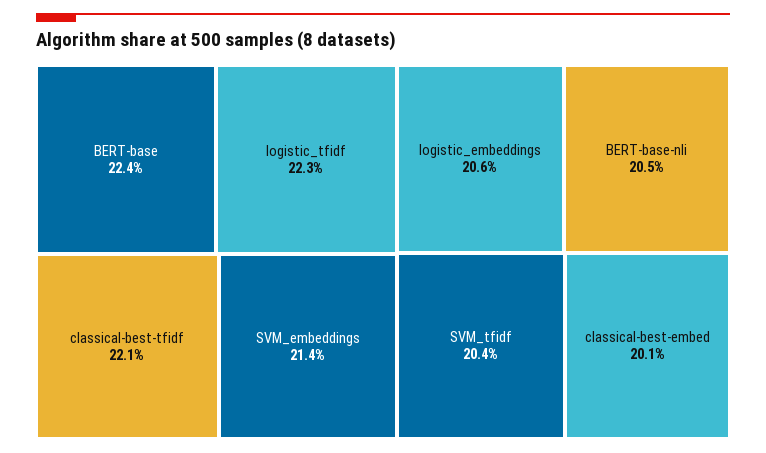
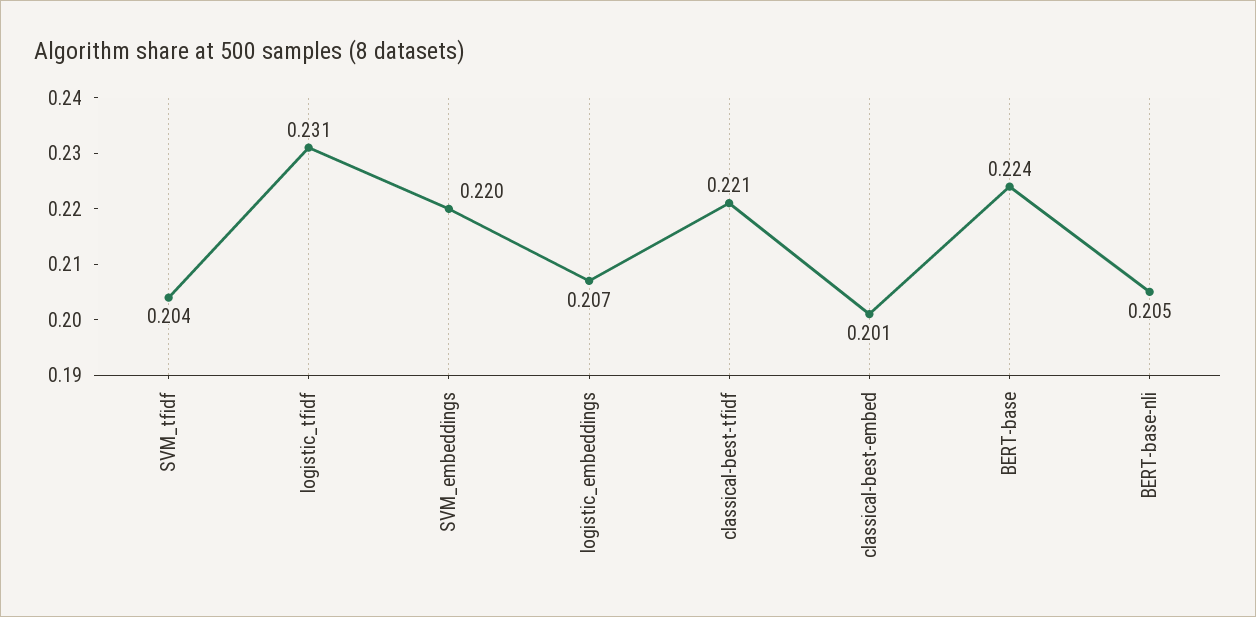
logistic_tfidf: 0.223 -> 0.231
SVM_embeddings: 0.214 -> 0.22
logistic_embeddings: 0.206 -> 0.207

